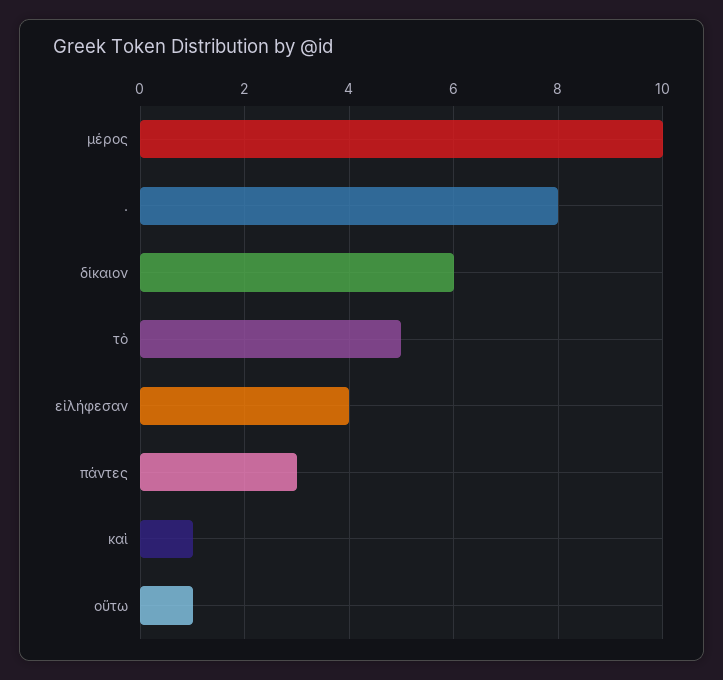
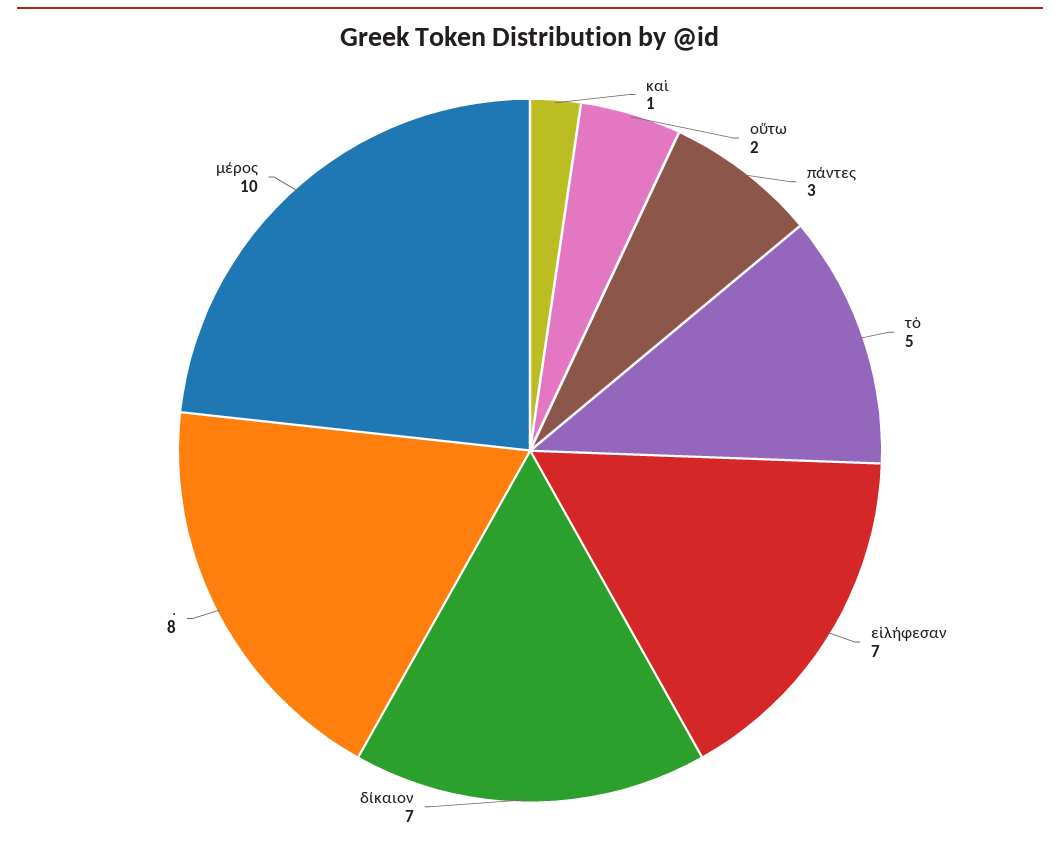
δίκαιον: 6 -> 7
εἰλήφεσαν: 4 -> 7
οὕτω: 1 -> 2

